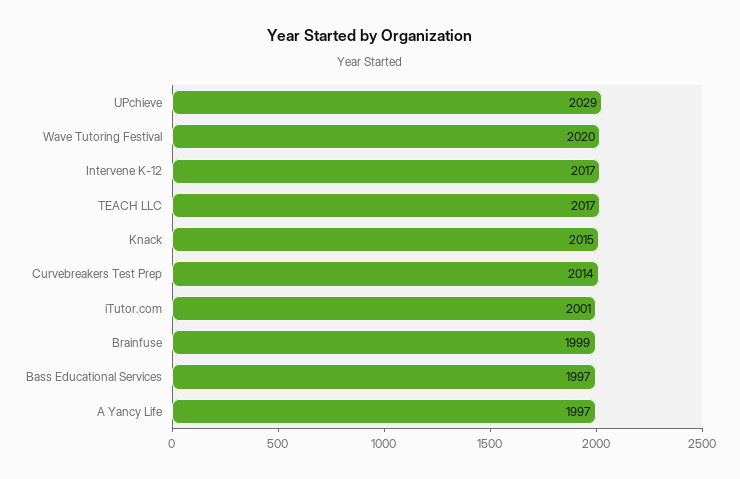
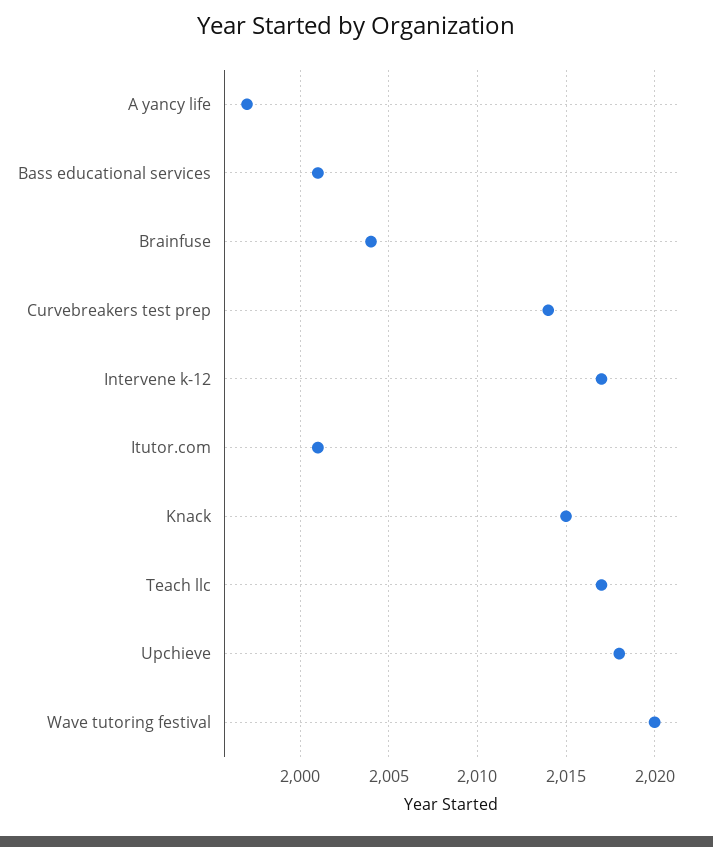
UPchieve: 2029 -> 2018
Brainfuse: 1999 -> 2004
Bass Educational Services: 1997 -> 2001

